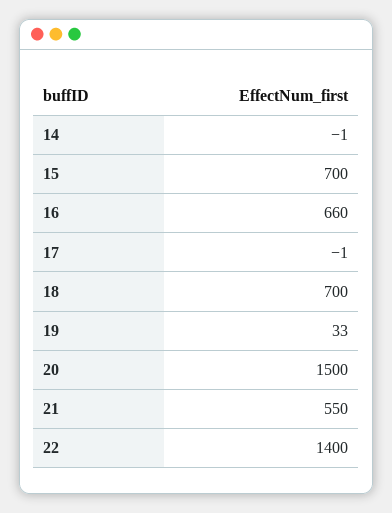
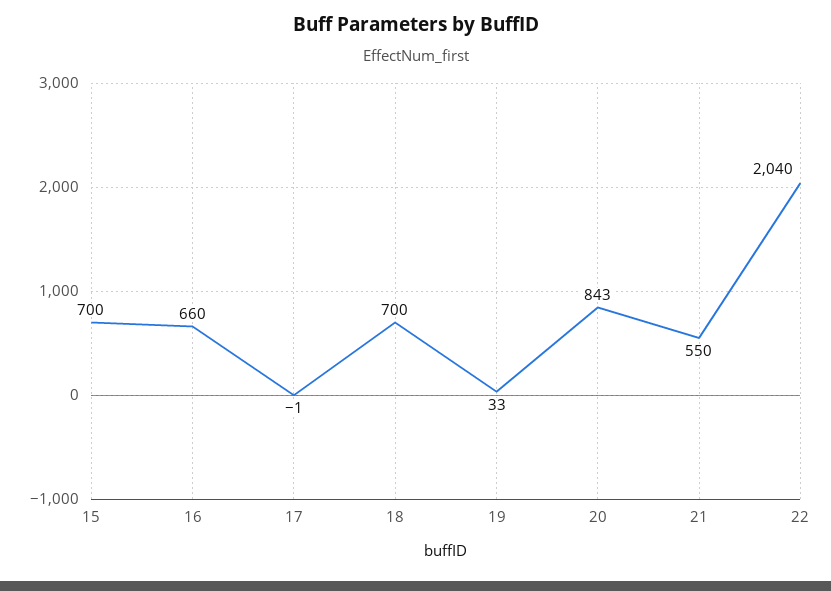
14: -1 -> none
20: 1500 -> 843
22: 1400 -> 2040

